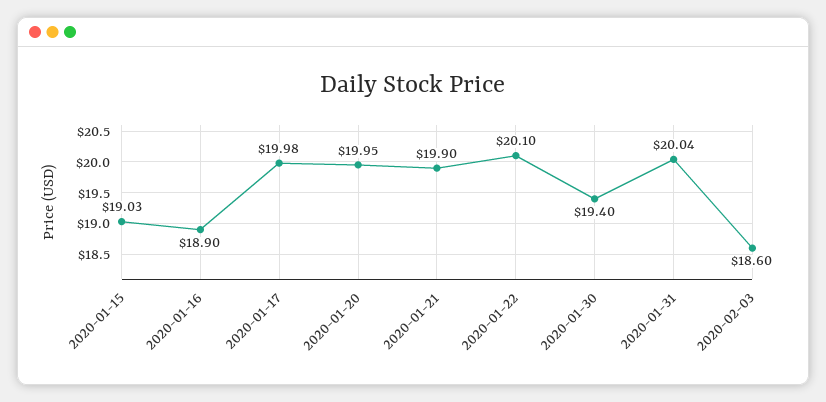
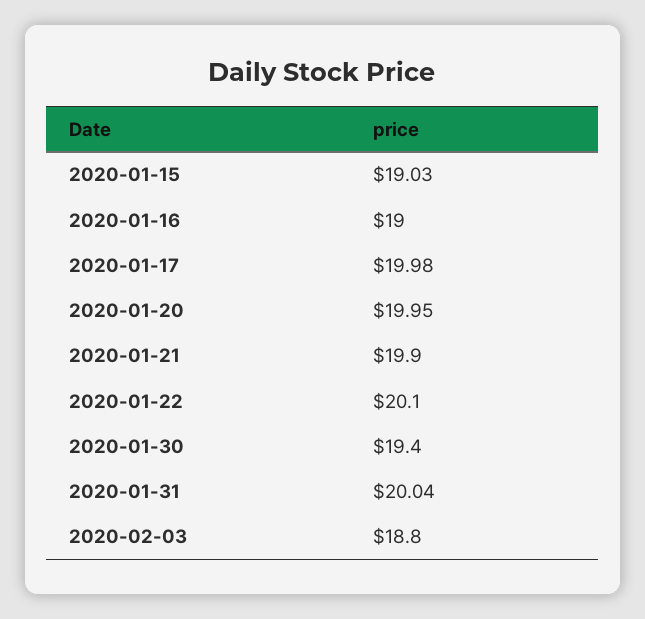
2020-01-16: 18.9 -> 19
2020-02-03: 18.6 -> 18.8

